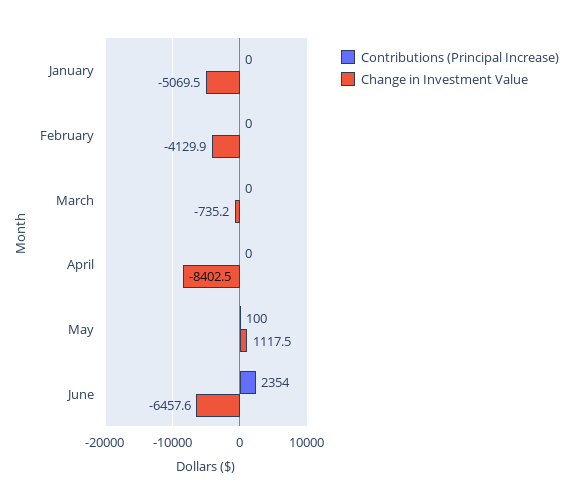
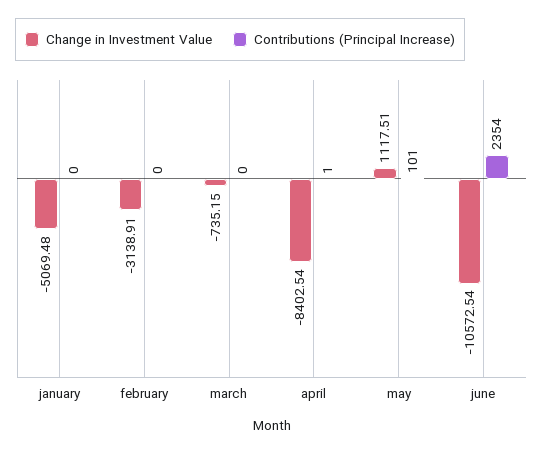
Change in Investment Value, February: -4129.9 -> -3138.91
Contributions (Principal Increase), April: 0 -> 1
Contributions (Principal Increase), May: 100 -> 101
Change in Investment Value, June: -6457.6 -> -10572.54

